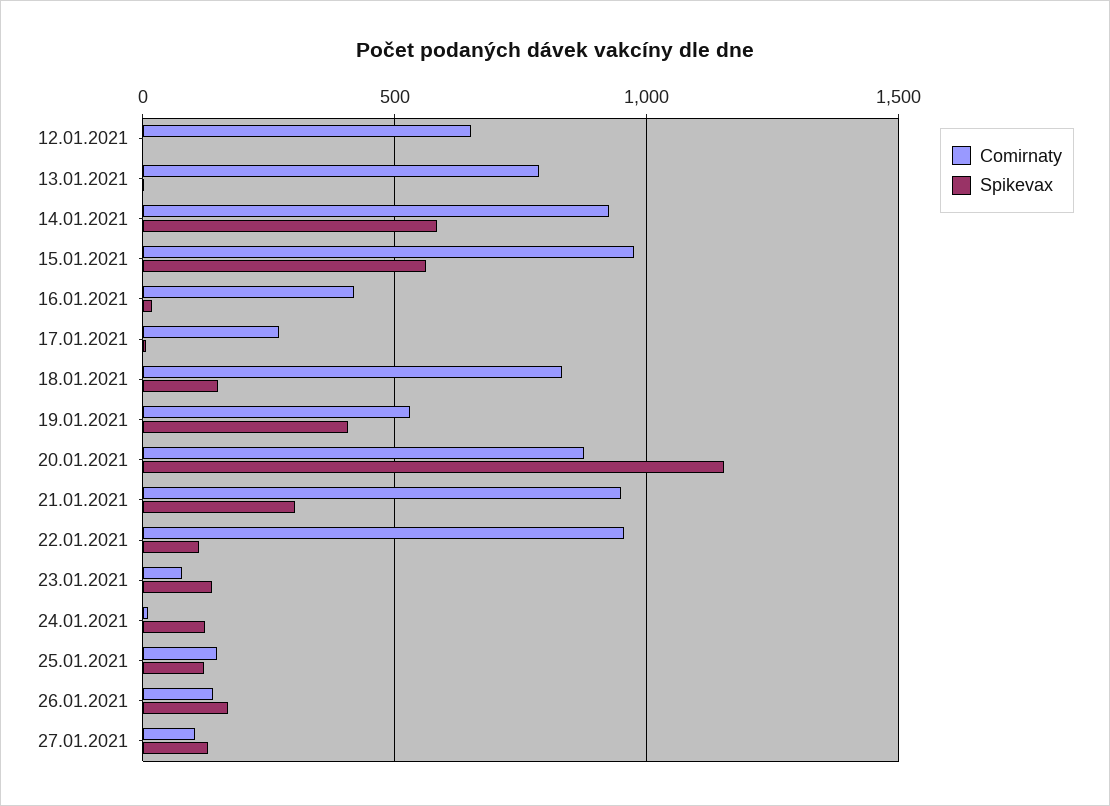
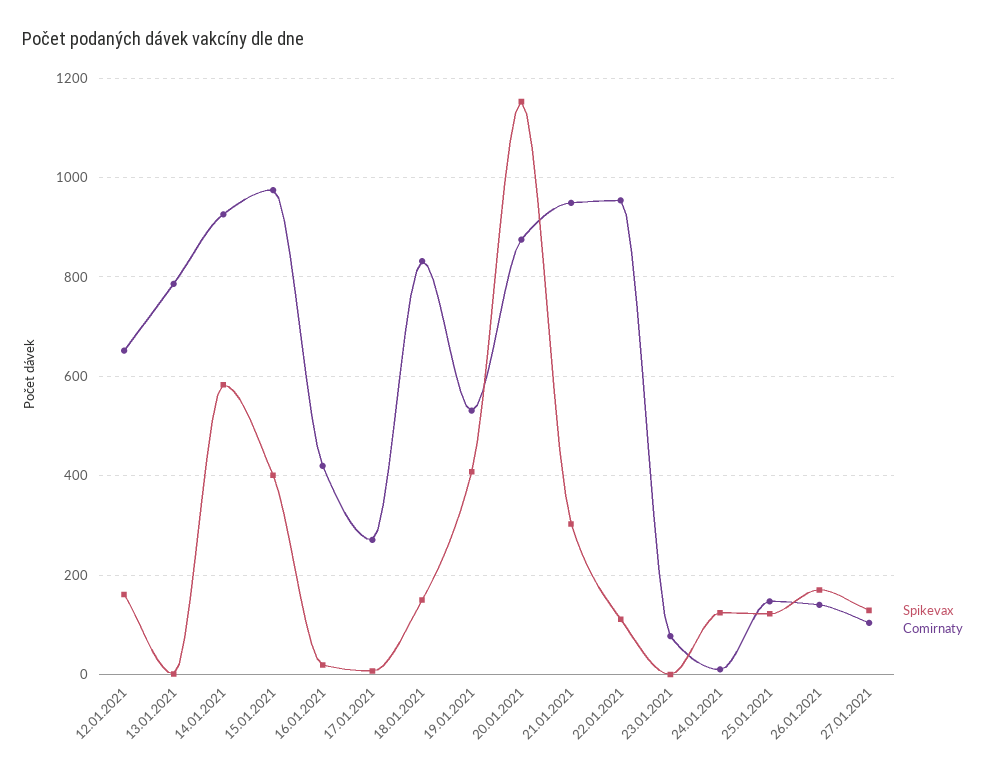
Spikevax, 12.01.2021: 0 -> 160
Spikevax, 15.01.2021: 550 -> 400
Spikevax, 23.01.2021: 150 -> 0

